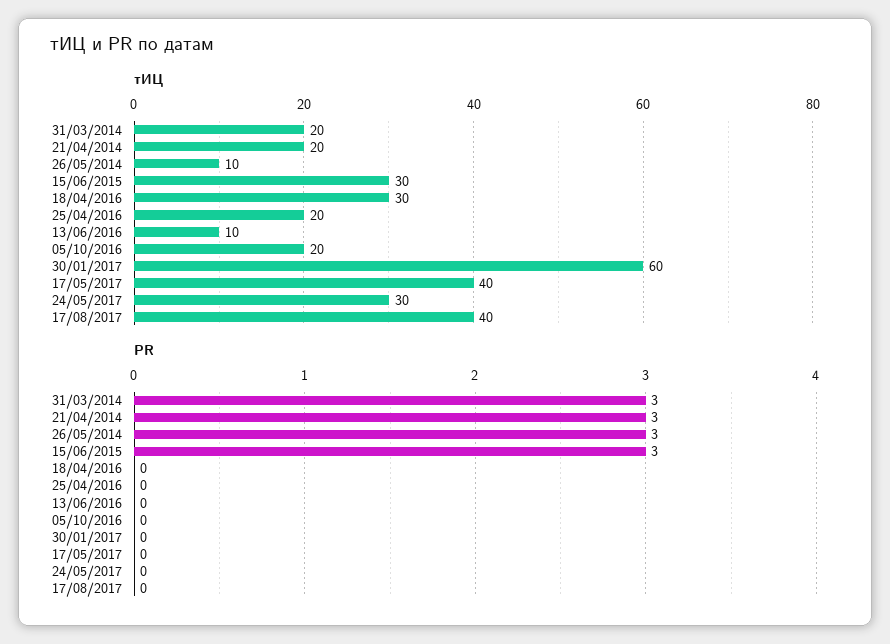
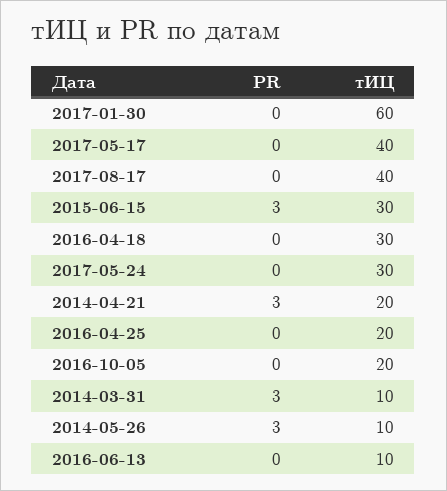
тИЦ, 31/03/2014: 20 -> 10

